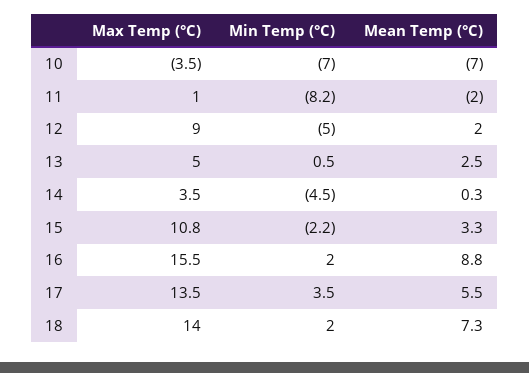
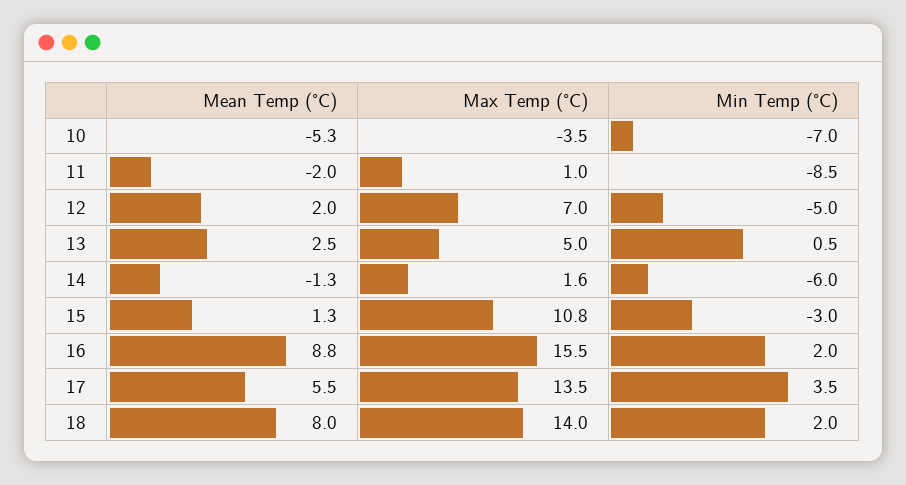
Mean Temp (°C), 10: -7 -> -5.3
Min Temp (°C), 11: -8.2 -> -8.5
Max Temp (°C), 12: 9 -> 7
Max Temp (°C), 14: 3.5 -> 1.6
Min Temp (°C), 14: -4.5 -> -6
Mean Temp (°C), 14: 0.3 -> -1.3
Min Temp (°C), 15: -2.2 -> -3
Mean Temp (°C), 15: 3.3 -> 1.3
Mean Temp (°C), 18: 7.3 -> 8

